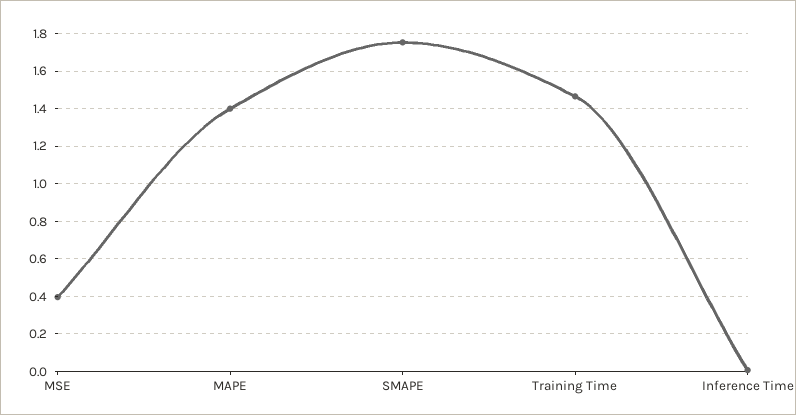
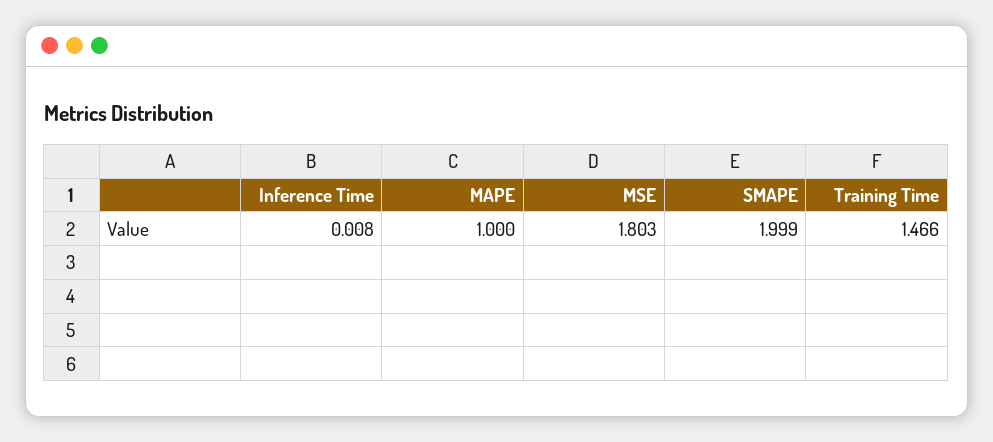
MSE: 0.4 -> 1.803
MAPE: 1.4 -> 1
SMAPE: 1.75 -> 1.999

